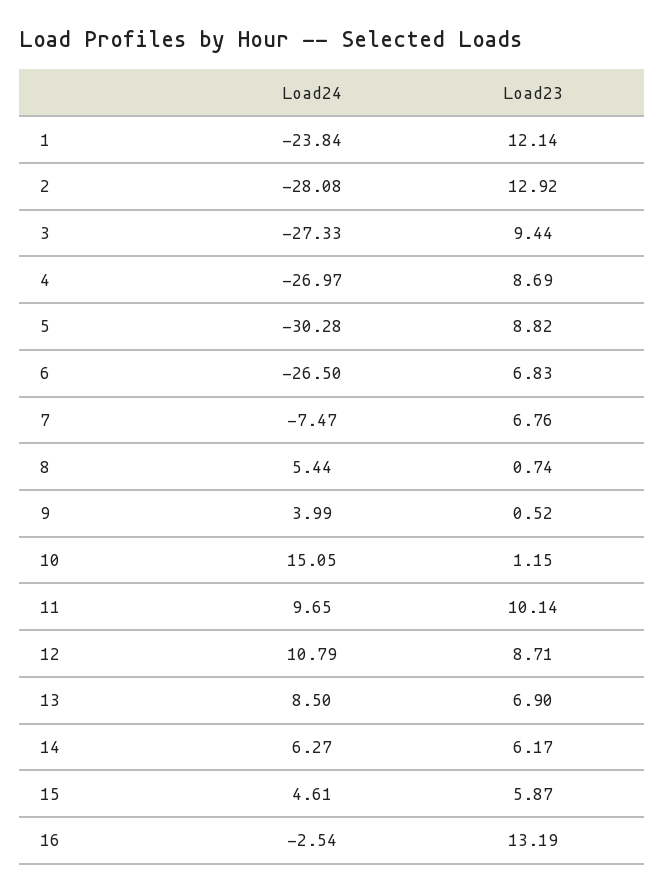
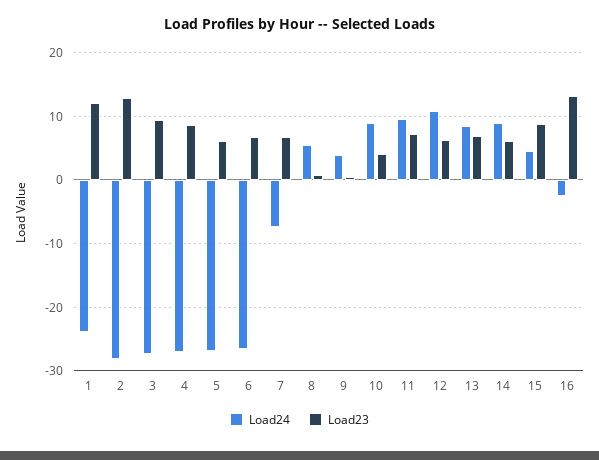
Load24, 5: -30.28 -> -27
Load23, 5: 8.82 -> 6
Load24, 10: 15.05 -> 9
Load23, 10: 1.15 -> 4
Load23, 11: 10.14 -> 7
Load23, 12: 8.71 -> 6
Load24, 14: 6.27 -> 9
Load23, 15: 5.87 -> 9

